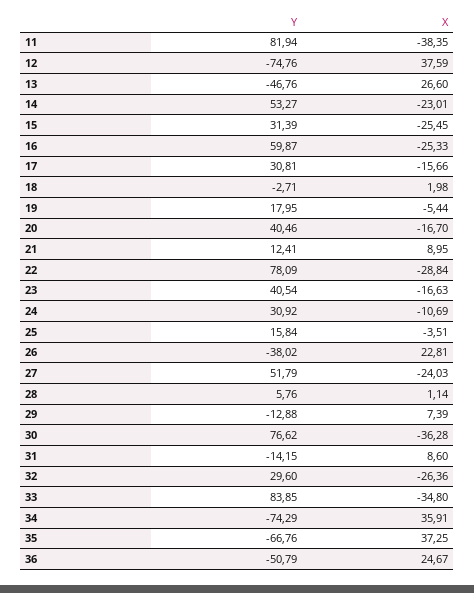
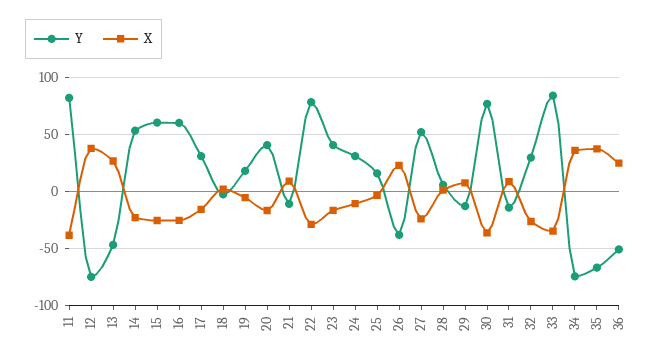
Y, 15: 31.39 -> 60
Y, 21: 12.41 -> -10

